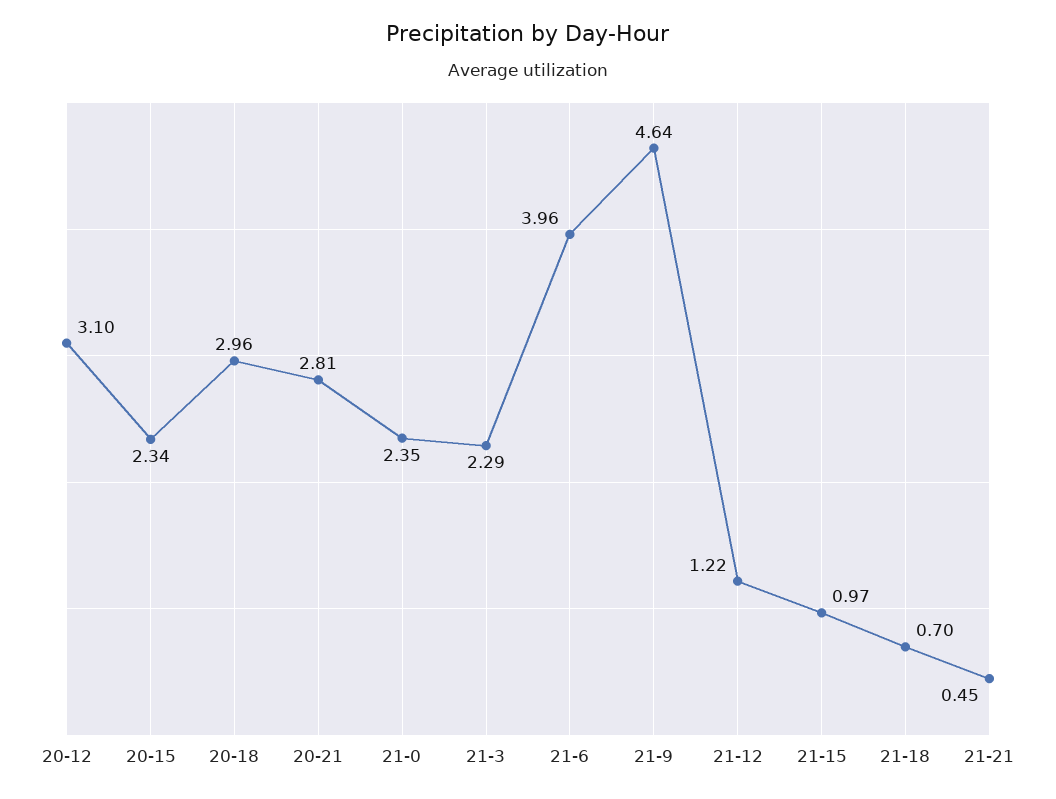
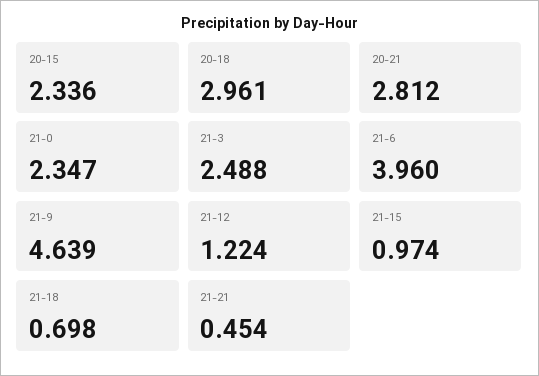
20-12: 3.1 -> none
21-3: 2.29 -> 2.488

